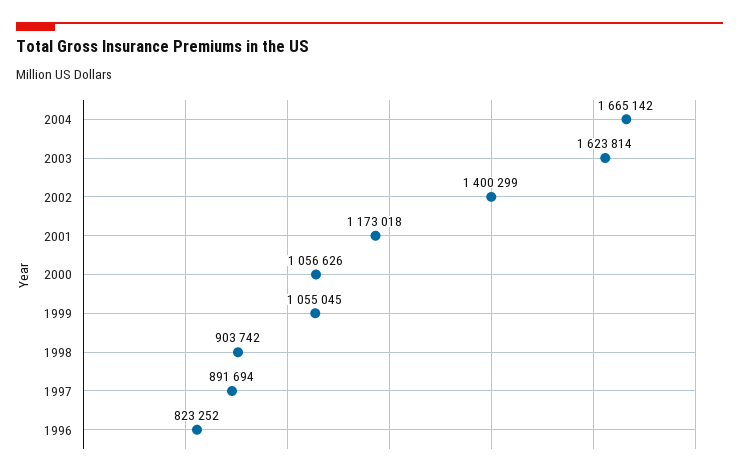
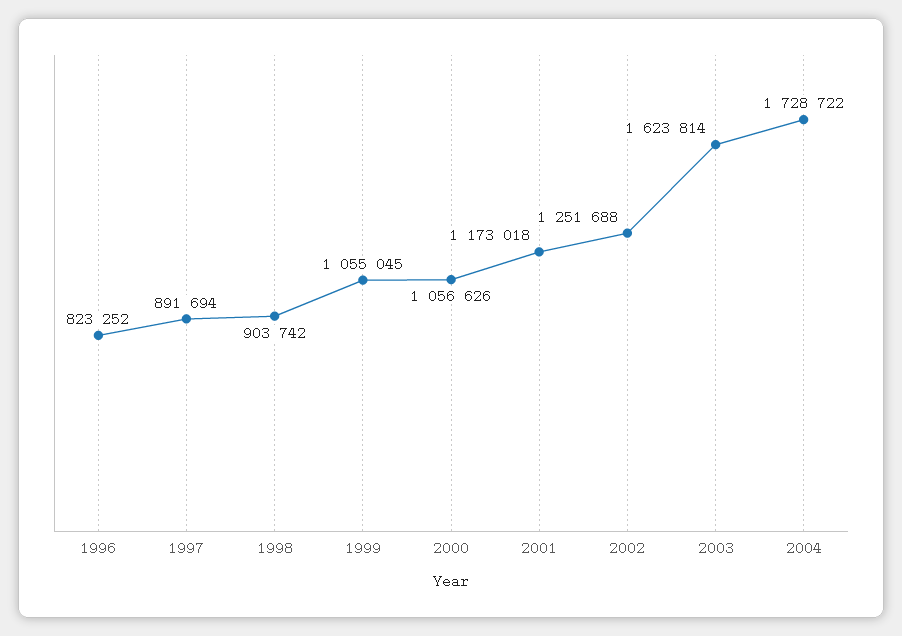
2004: 1665142 -> 1728722
2002: 1400299 -> 1251688

